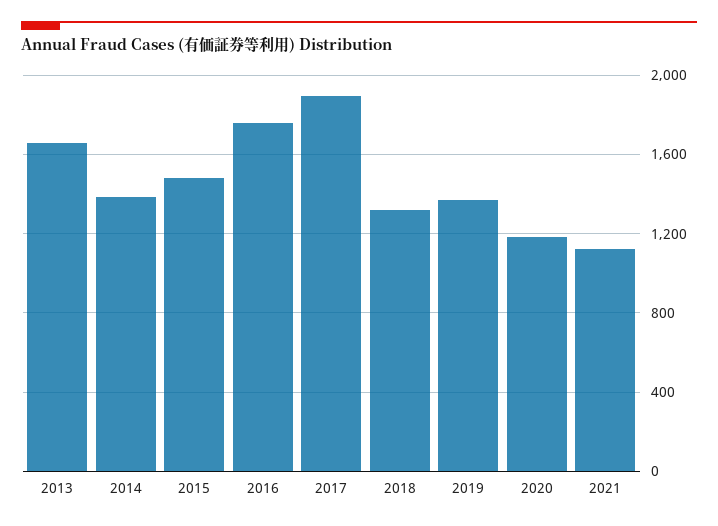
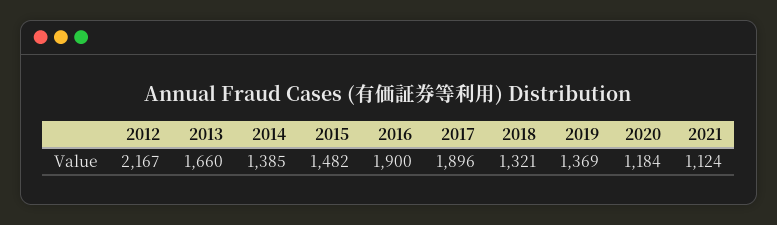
2016: 1750 -> 1900
2012: none -> 2167

